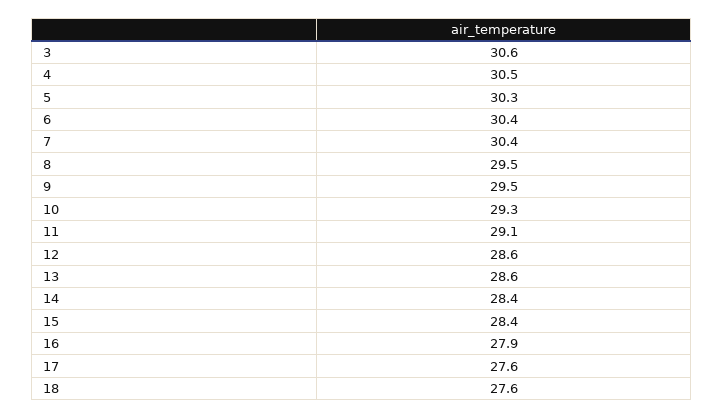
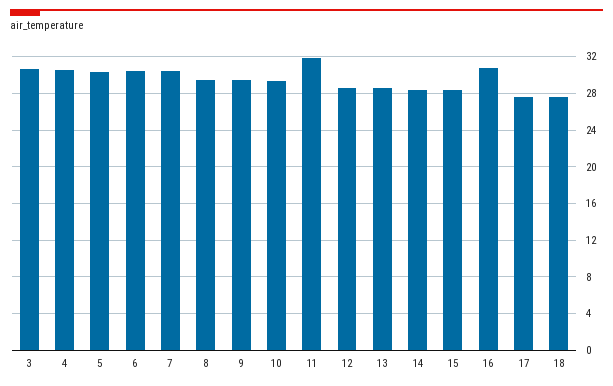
11: 29.1 -> 32
16: 27.9 -> 31

